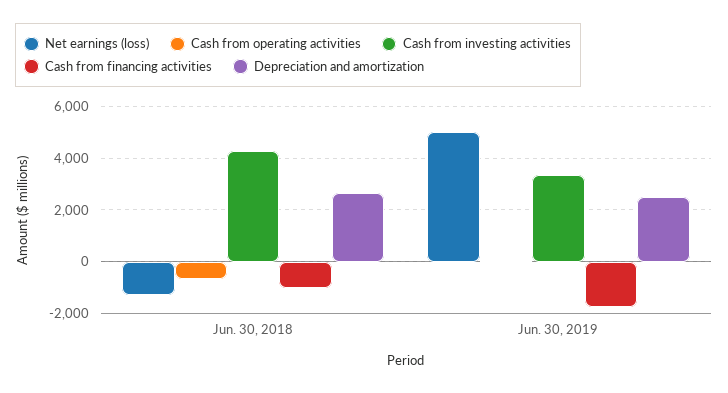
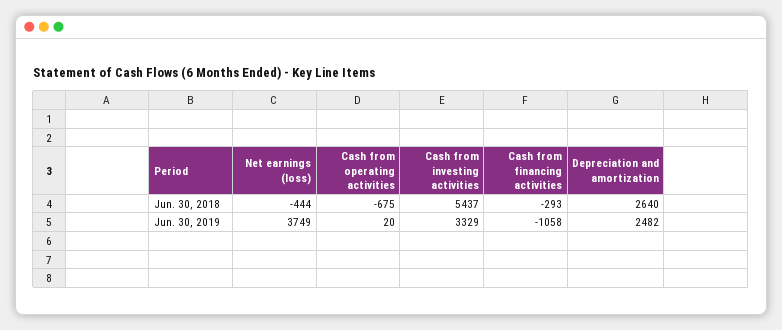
Net earnings (loss), Jun. 30, 2018: -1250 -> -444
Cash from investing activities, Jun. 30, 2018: 4250 -> 5437
Cash from financing activities, Jun. 30, 2018: -1000 -> -293
Net earnings (loss), Jun. 30, 2019: 5000 -> 3749
Cash from financing activities, Jun. 30, 2019: -1750 -> -1058

